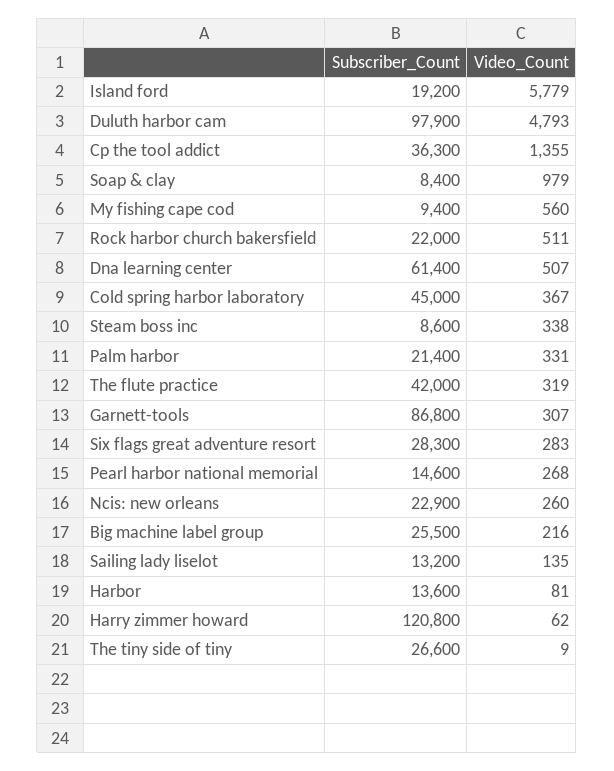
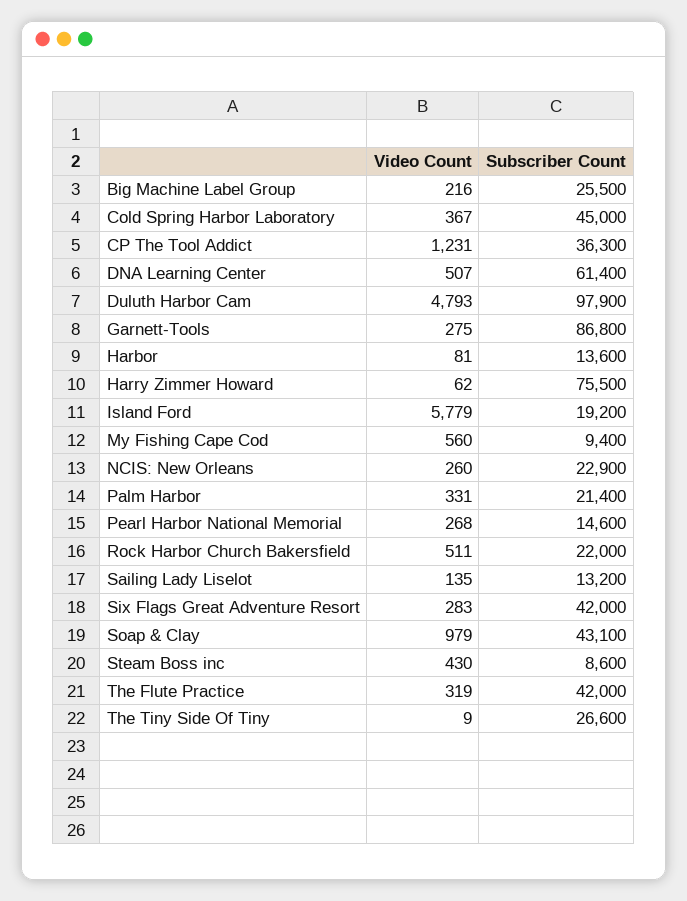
Video_Count, Cp the tool addict: 1355 -> 1231
Subscriber_Count, Soap & clay: 8400 -> 43100
Video_Count, Steam boss inc: 338 -> 430
Video_Count, Garnett-tools: 307 -> 275
Subscriber_Count, Six flags great adventure resort: 28300 -> 42000
Subscriber_Count, Harry zimmer howard: 120800 -> 75500

